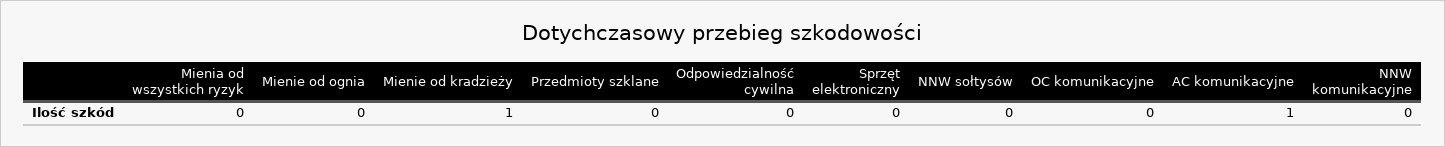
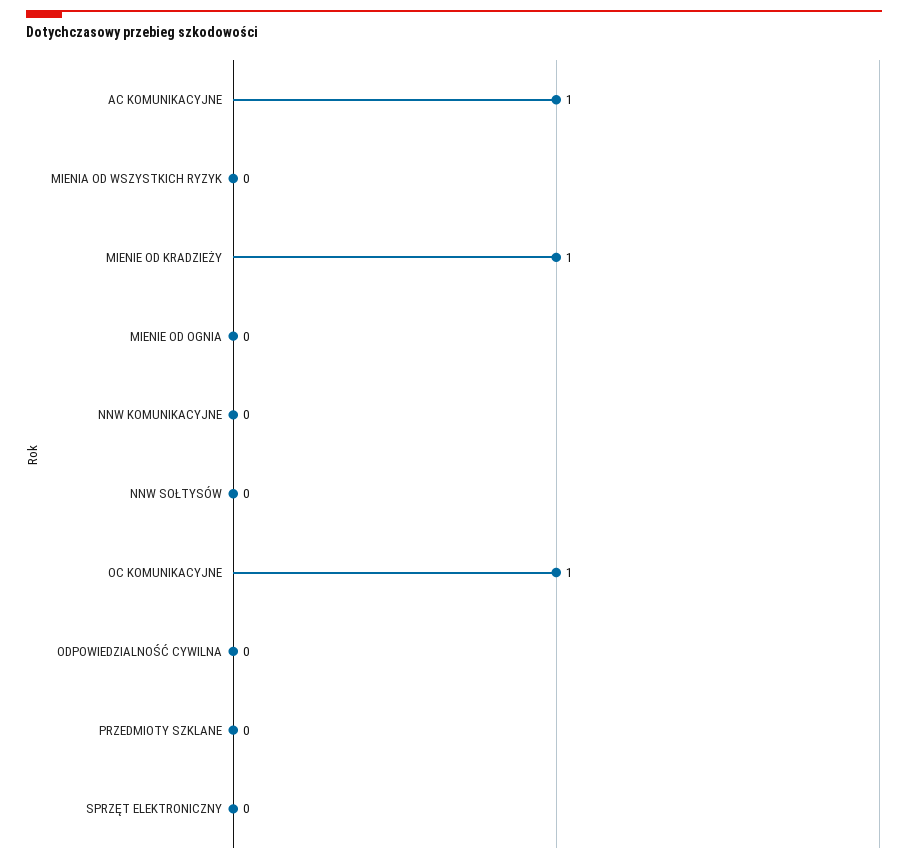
OC komunikacyjne: 0 -> 1

